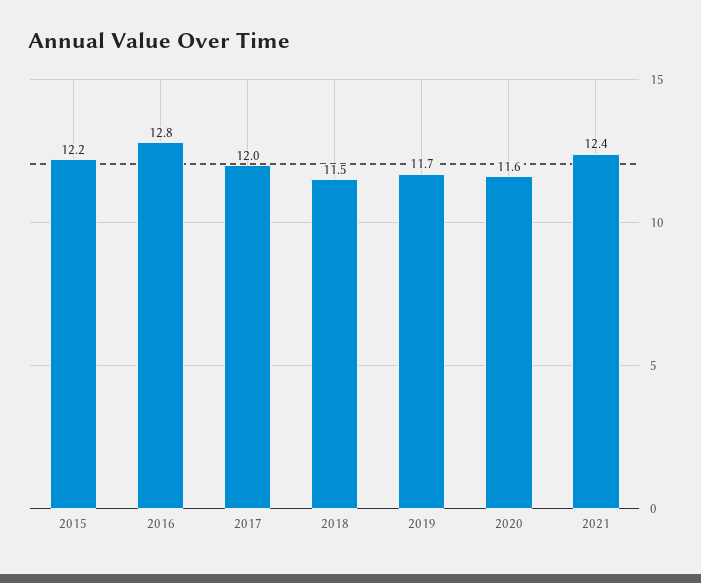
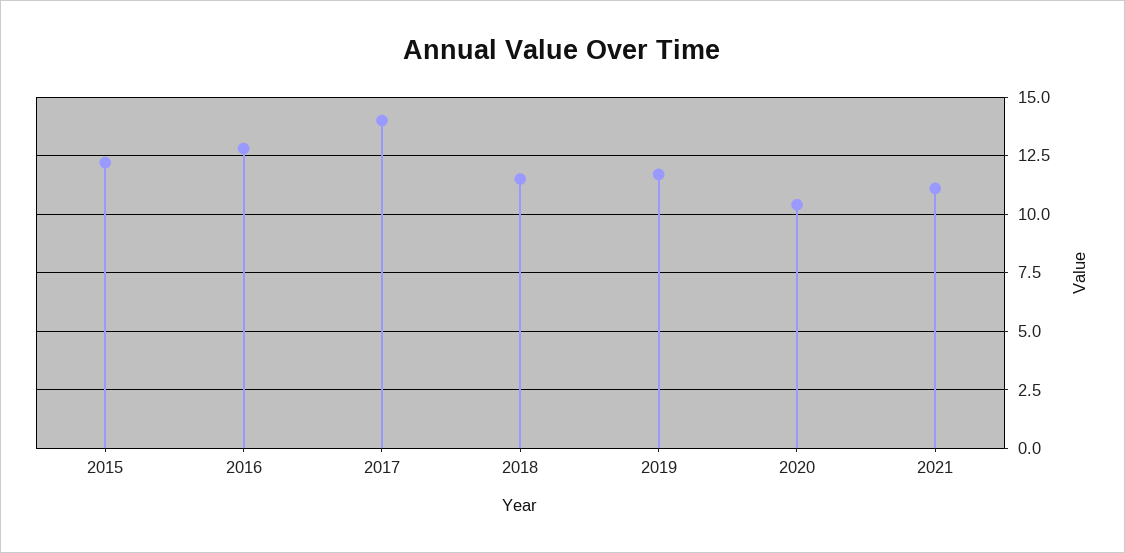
2017: 12 -> 14
2020: 11.6 -> 10.5
2021: 12.4 -> 11

